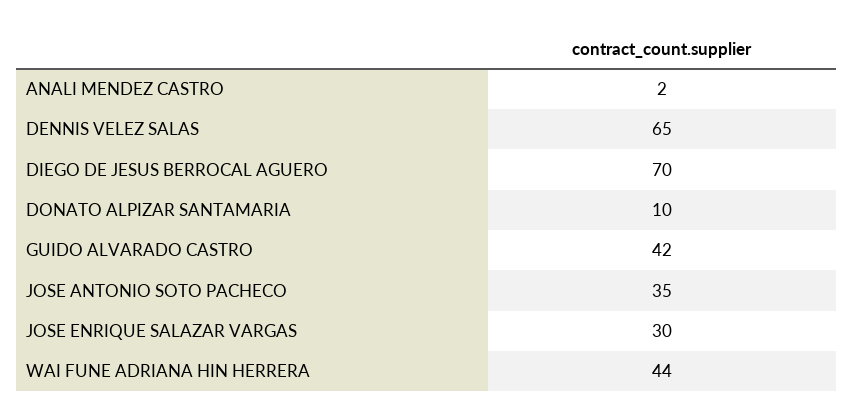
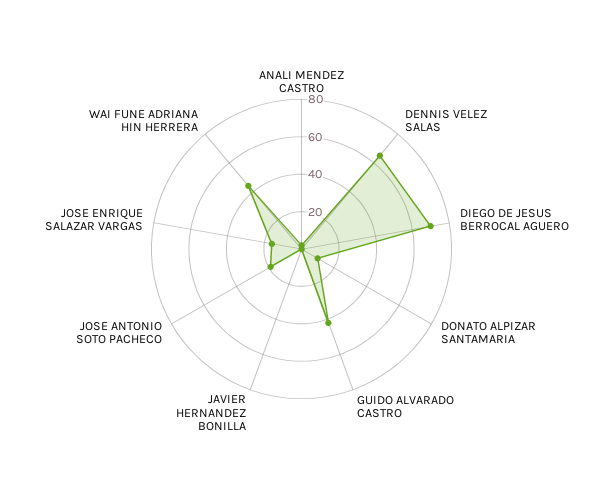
JOSE ANTONIO SOTO PACHECO: 35 -> 20
JOSE ENRIQUE SALAZAR VARGAS: 30 -> 15
JAVIER HERNANDEZ BONILLA: none -> 0

